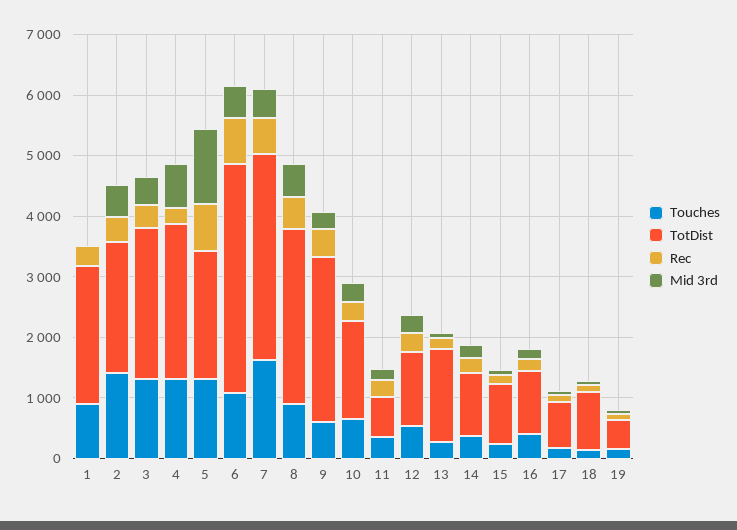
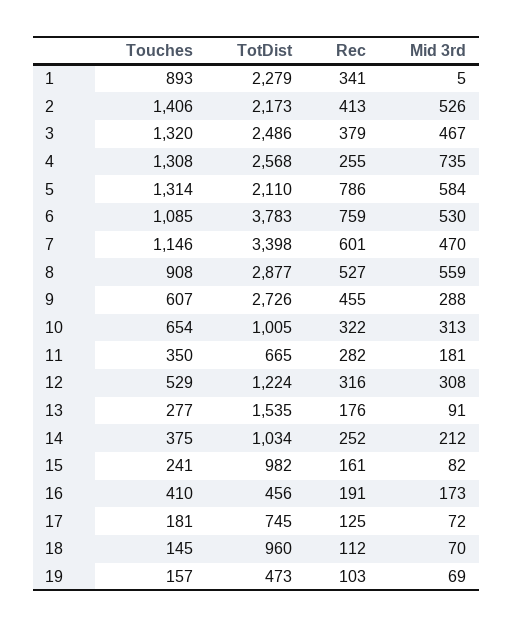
Mid 3rd, 5: 1200 -> 584
Touches, 7: 1600 -> 1146
TotDist, 10: 1600 -> 1005
TotDist, 16: 1000 -> 456

